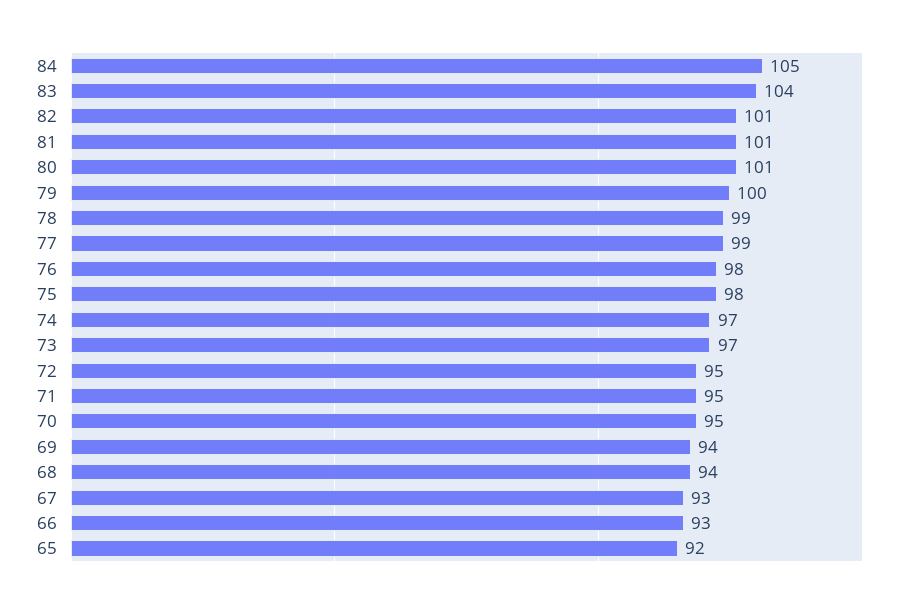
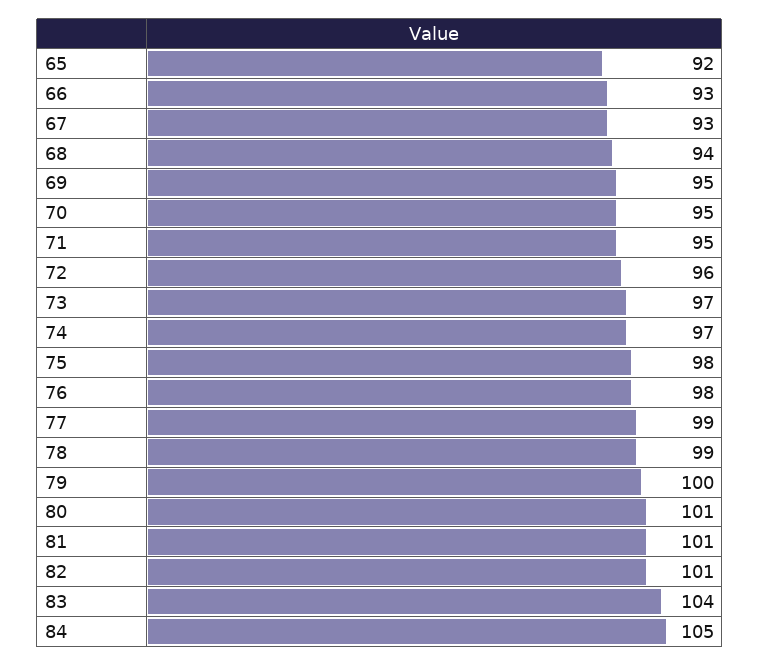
72: 95 -> 96
69: 94 -> 95

